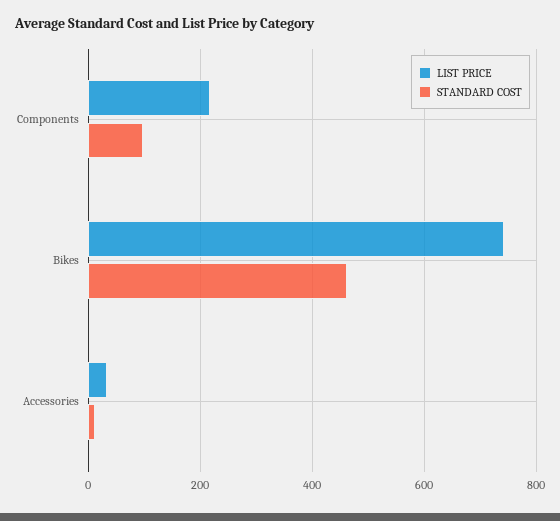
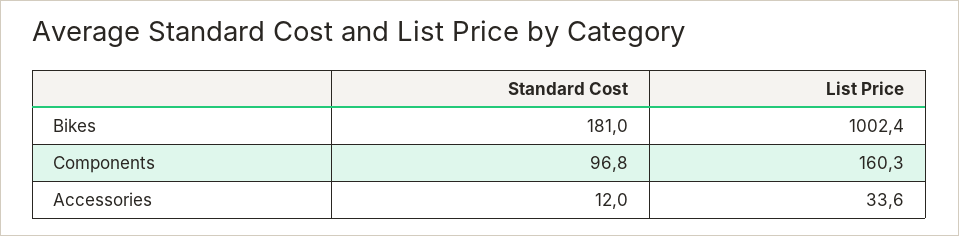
LIST PRICE, Components: 220 -> 160.3
LIST PRICE, Bikes: 740 -> 1002.4
STANDARD COST, Bikes: 460 -> 181

